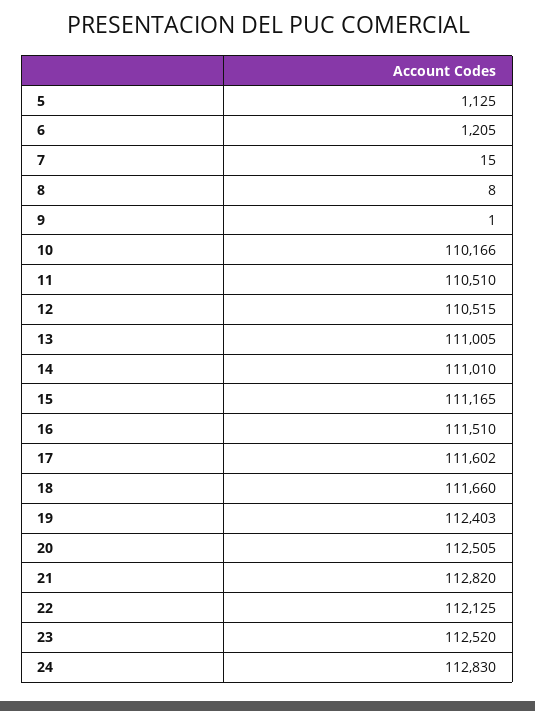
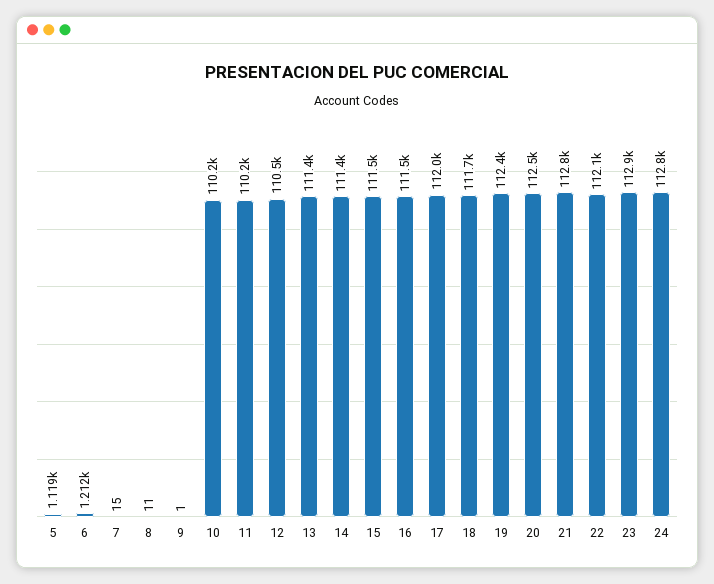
5: 1125 -> 1119
6: 1205 -> 1212
8: 8 -> 11
11: 110510 -> 110200
13: 111005 -> 111400
14: 111010 -> 111400
15: 111165 -> 111500
17: 111602 -> 112000
23: 112520 -> 112900

